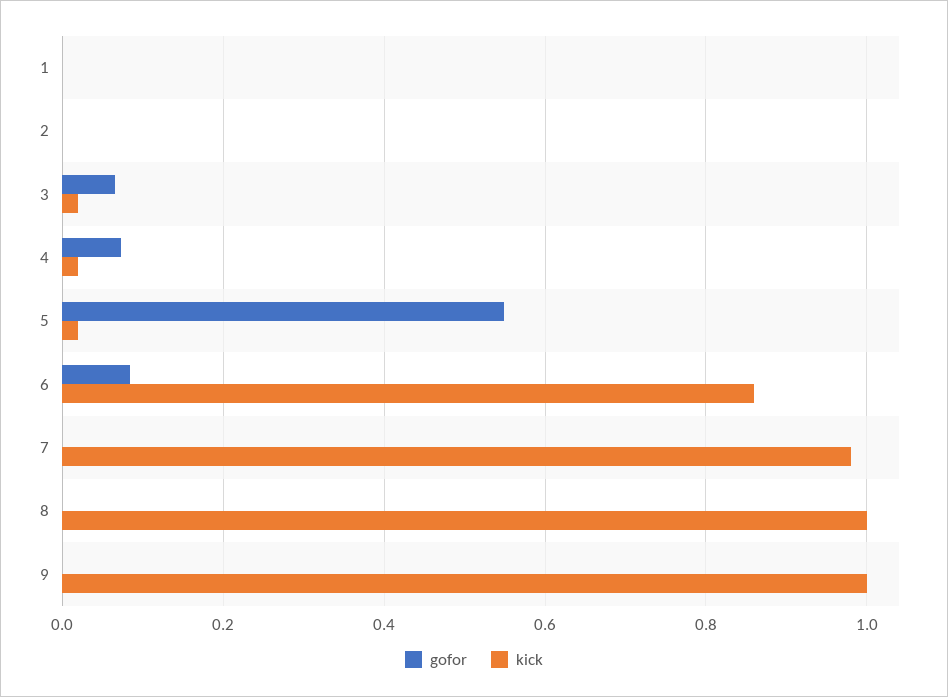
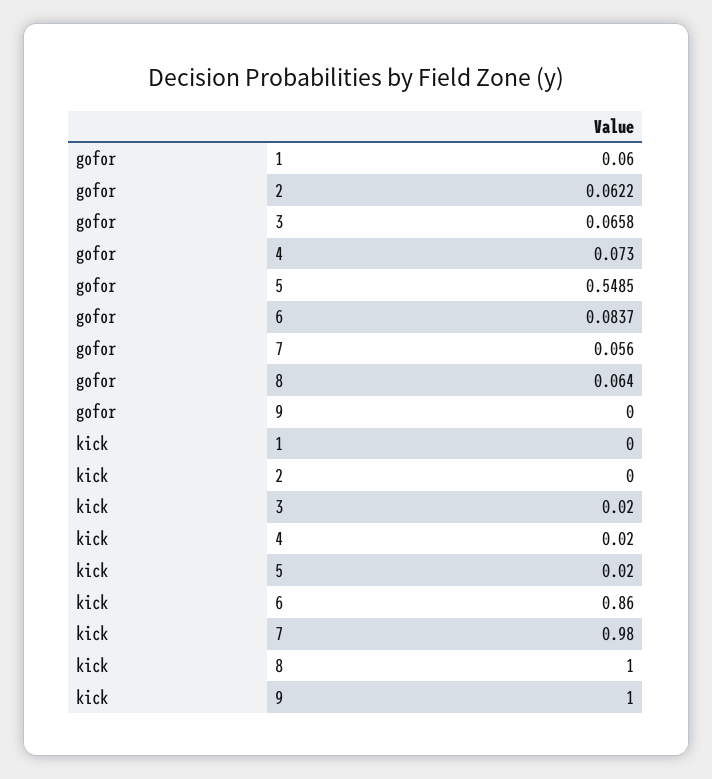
gofor, 1: 0 -> 0.06
gofor, 2: 0 -> 0.0622
gofor, 7: 0 -> 0.056
gofor, 8: 0 -> 0.064

